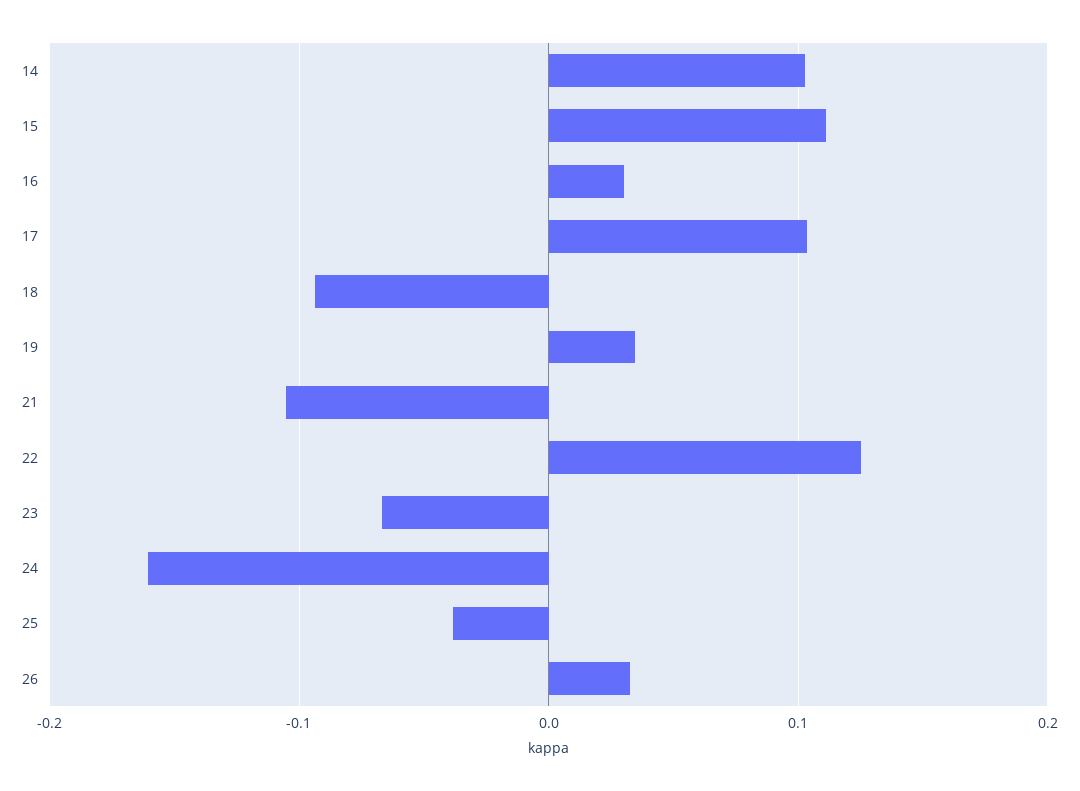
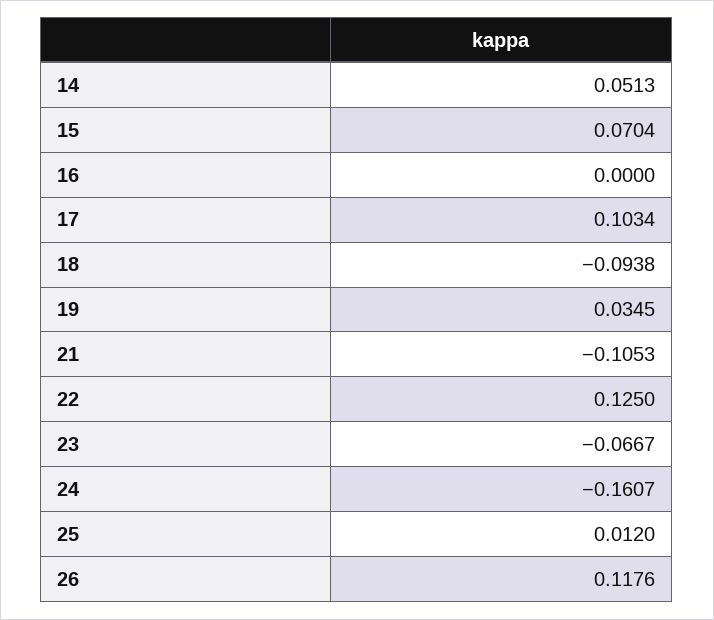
14: 0.1 -> 0.0513
15: 0.11 -> 0.0704
16: 0.03 -> 0
25: -0.04 -> 0.012
26: 0.03 -> 0.1176

